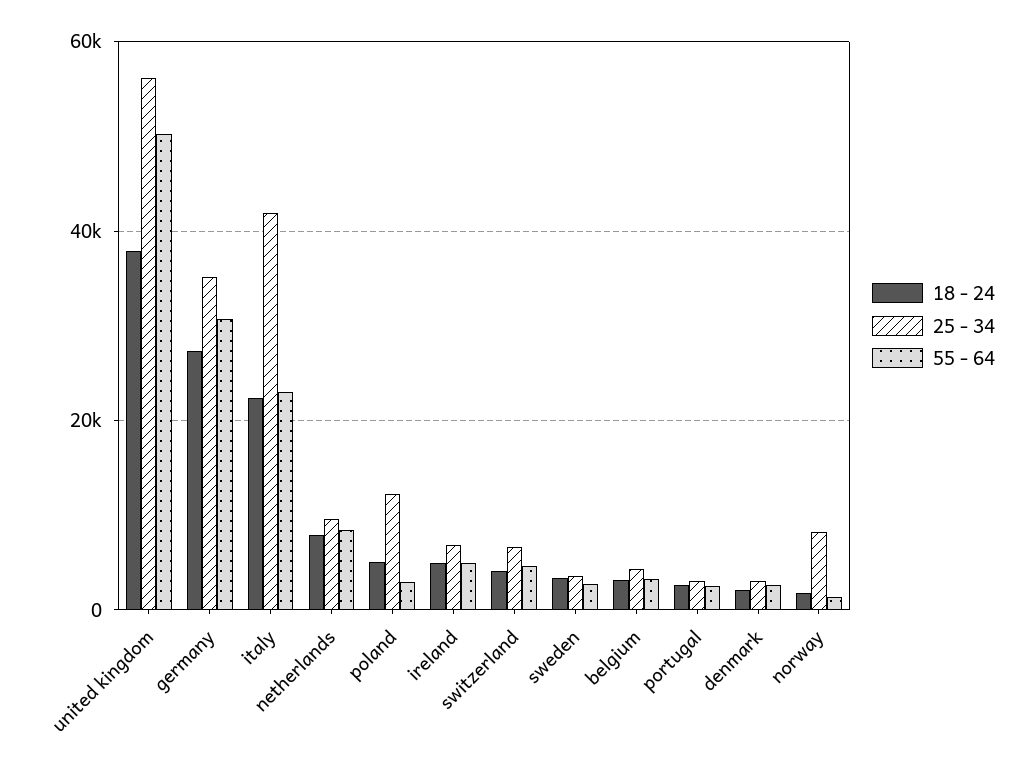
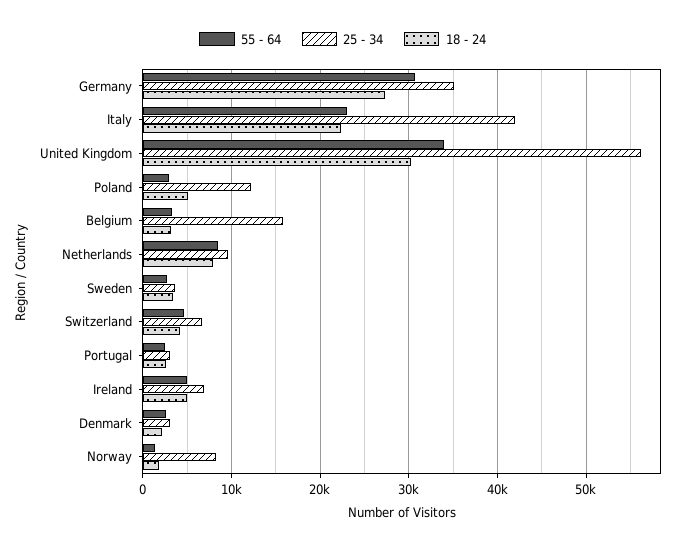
18 - 24, united kingdom: 38000 -> 30000
55 - 64, united kingdom: 50000 -> 34000
25 - 34, belgium: 4000 -> 16000

